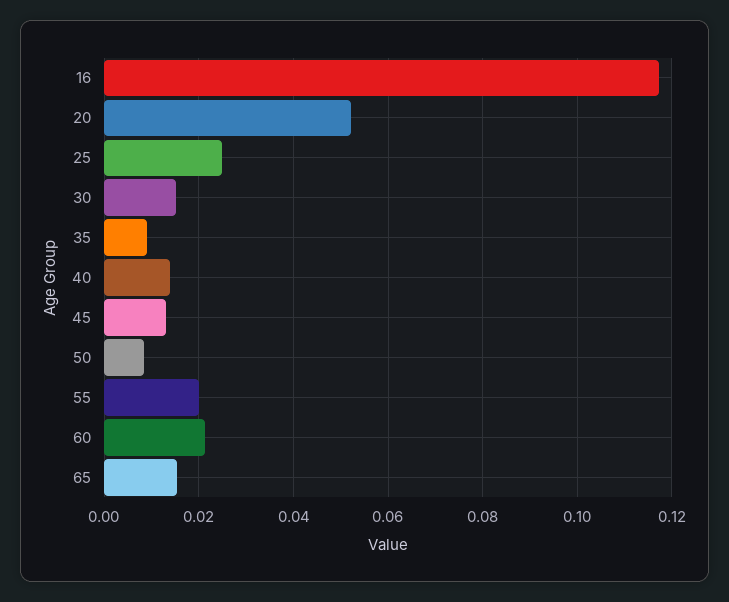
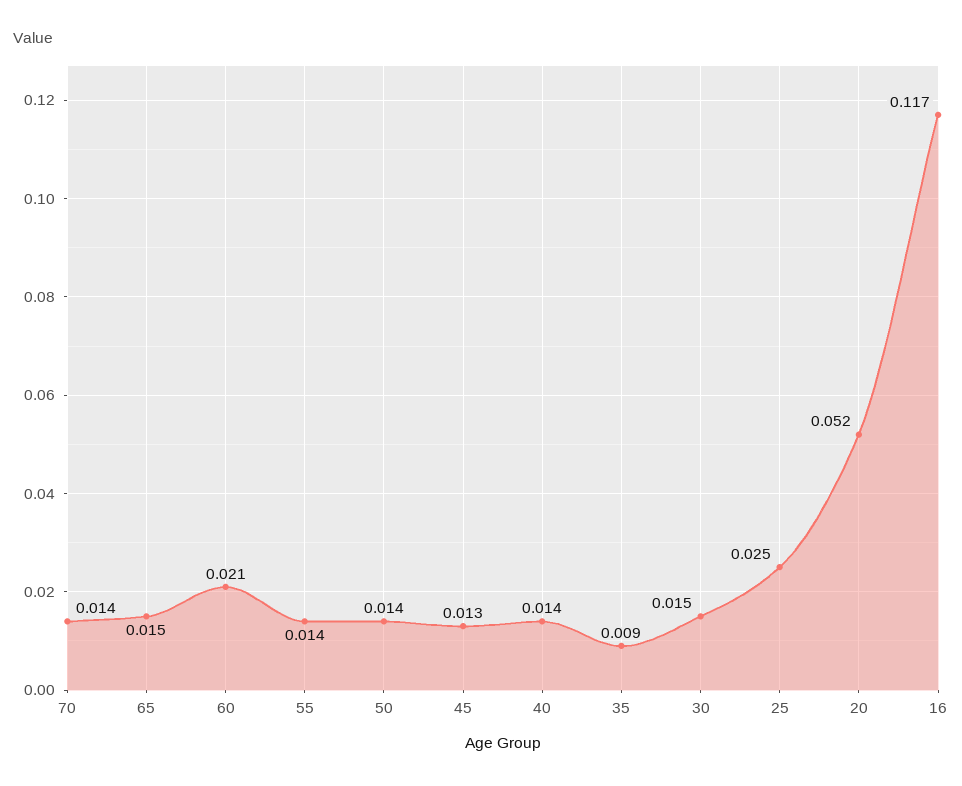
50: 0.008 -> 0.014
55: 0.02 -> 0.014
70: none -> 0.014

